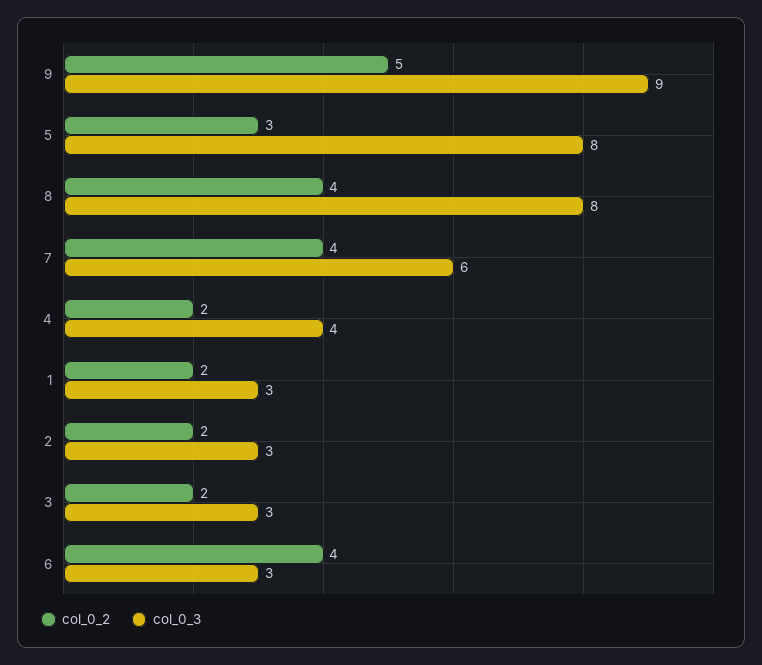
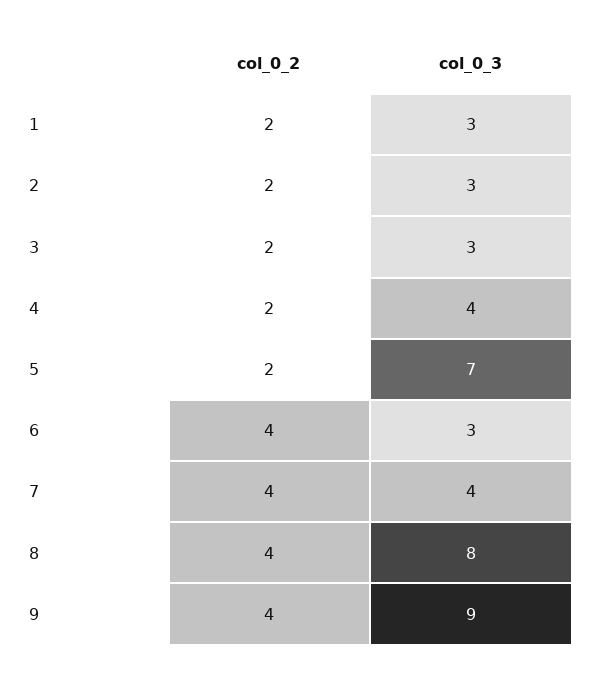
col_0_2, 9: 5 -> 4
col_0_2, 5: 3 -> 2
col_0_3, 5: 8 -> 7
col_0_3, 7: 6 -> 4

